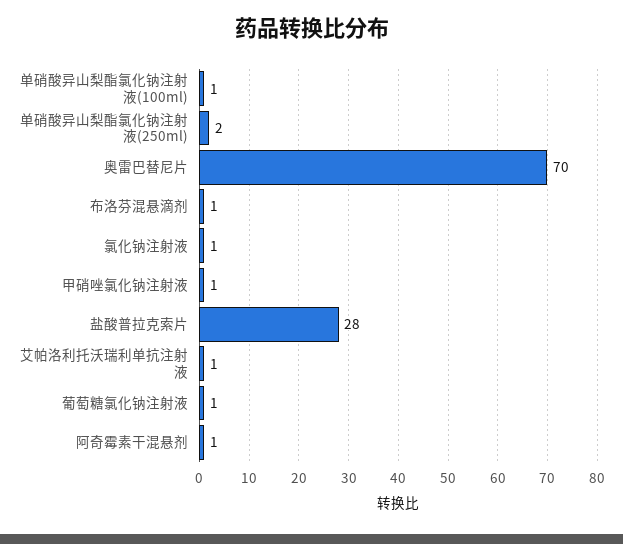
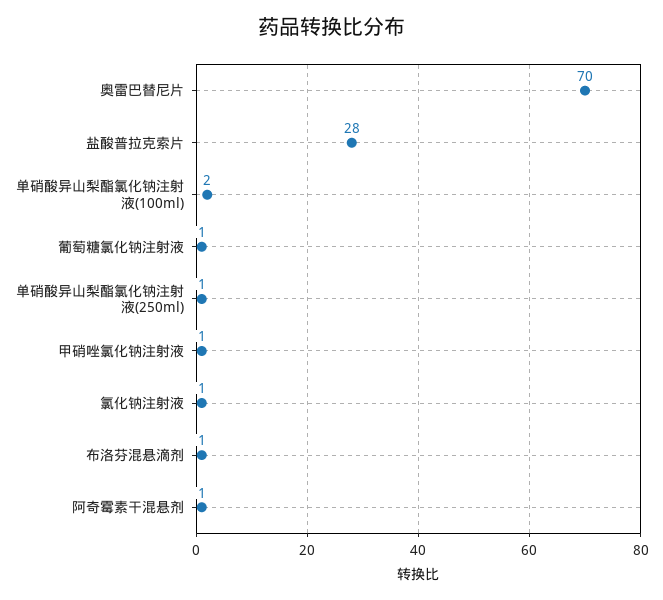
单硝酸异山梨酯氯化钠注射液(100ml): 1 -> 2
单硝酸异山梨酯氯化钠注射液(250ml): 2 -> 1
艾帕洛利托沃瑞利单抗注射液: 1 -> none

